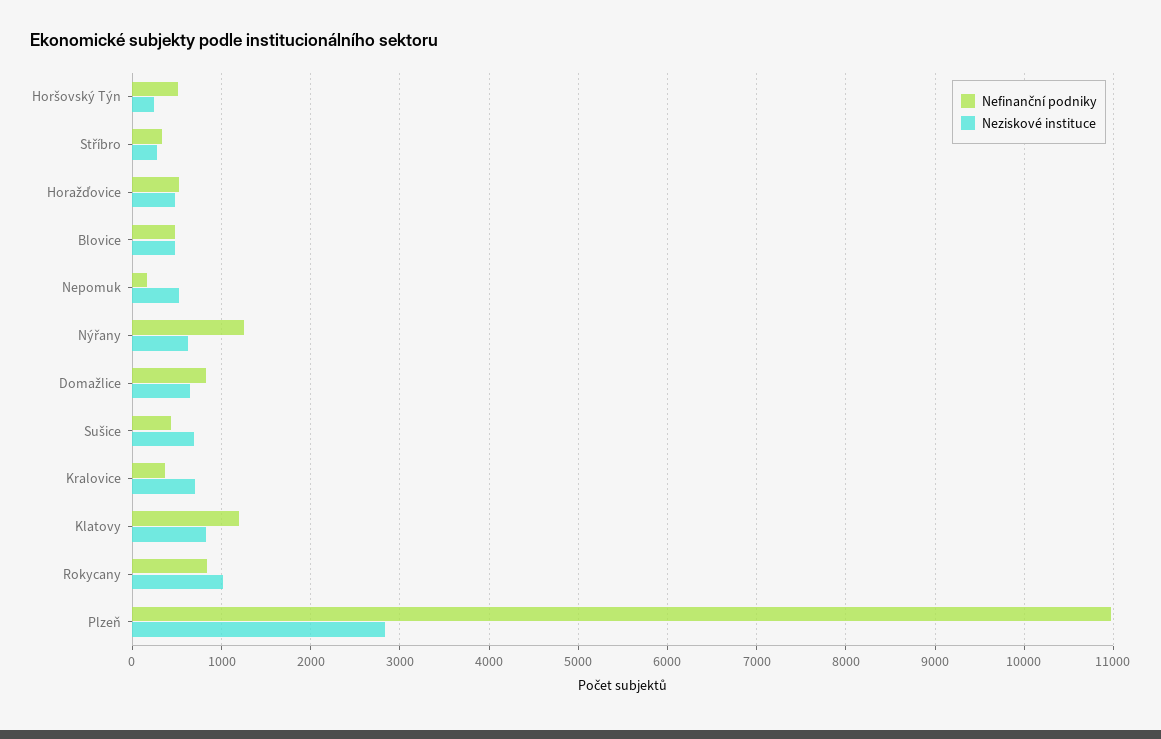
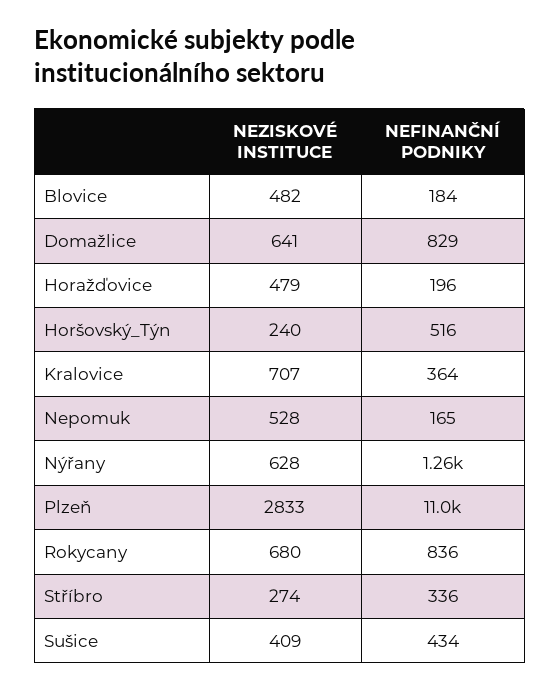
Nefinanční podniky, Horažďovice: 500 -> 196
Nefinanční podniky, Blovice: 500 -> 184
Neziskové instituce, Sušice: 700 -> 409
Nefinanční podniky, Klatovy: 1200 -> none
Neziskové instituce, Klatovy: 800 -> none
Neziskové instituce, Rokycany: 1000 -> 680

